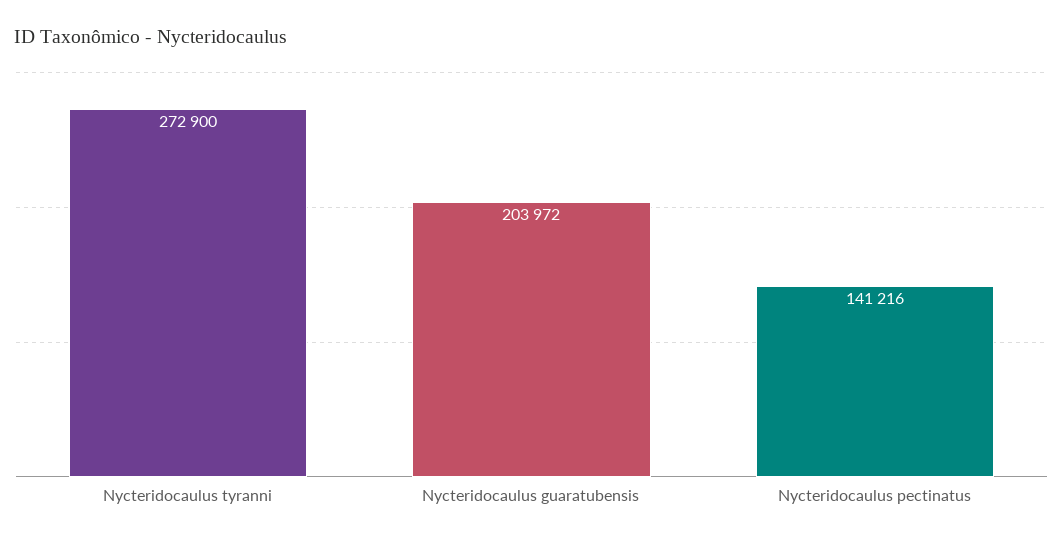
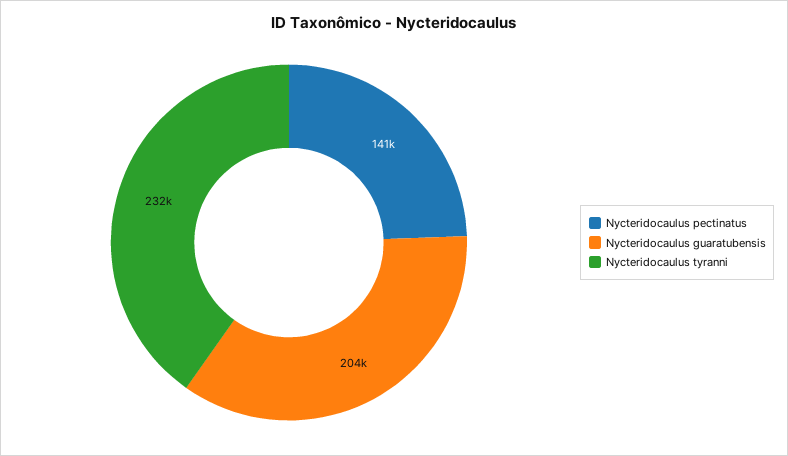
Nycteridocaulus tyranni: 272900 -> 232000

